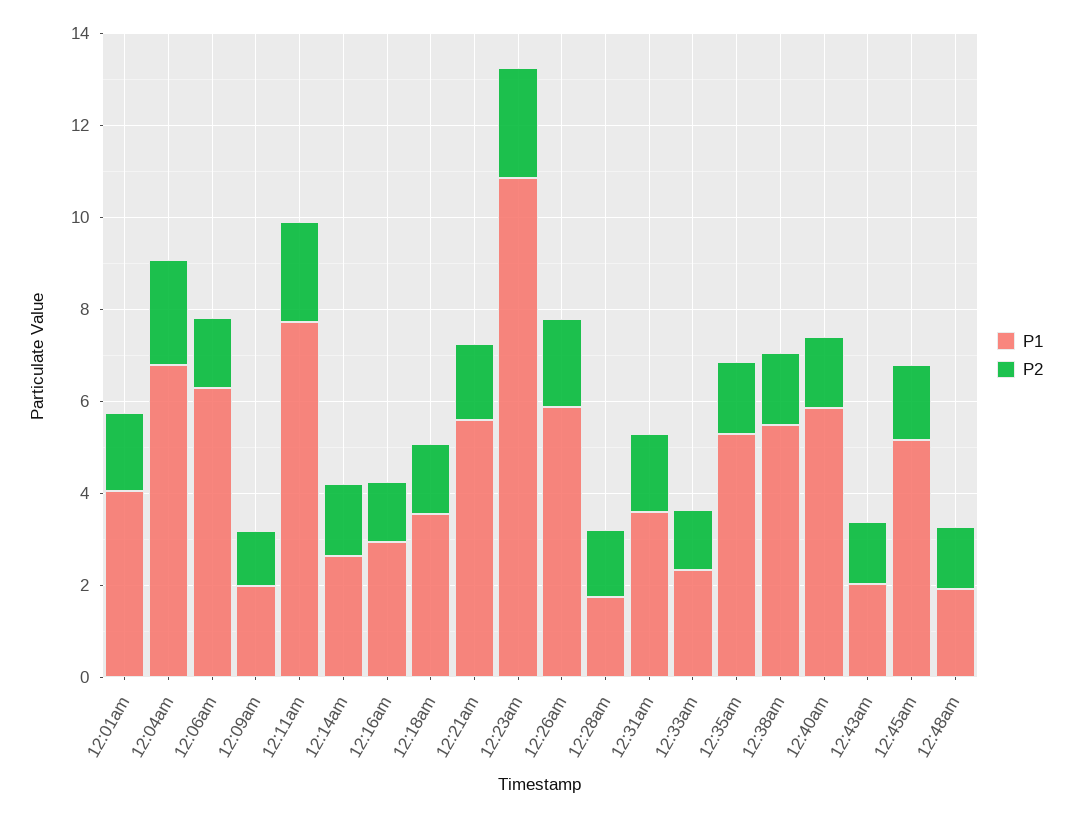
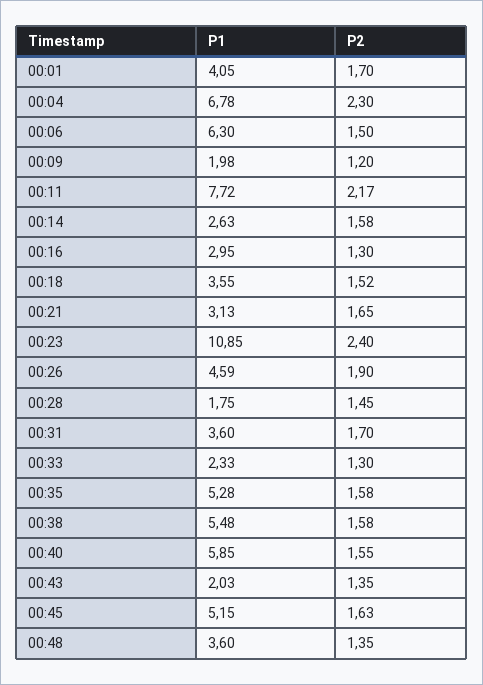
P1, 12:21am: 5.5 -> 3.13
P1, 12:26am: 6 -> 4.59
P1, 12:48am: 2 -> 3.6

